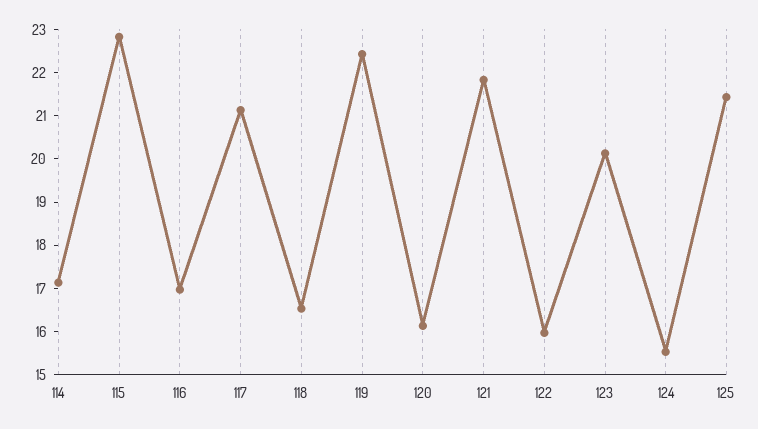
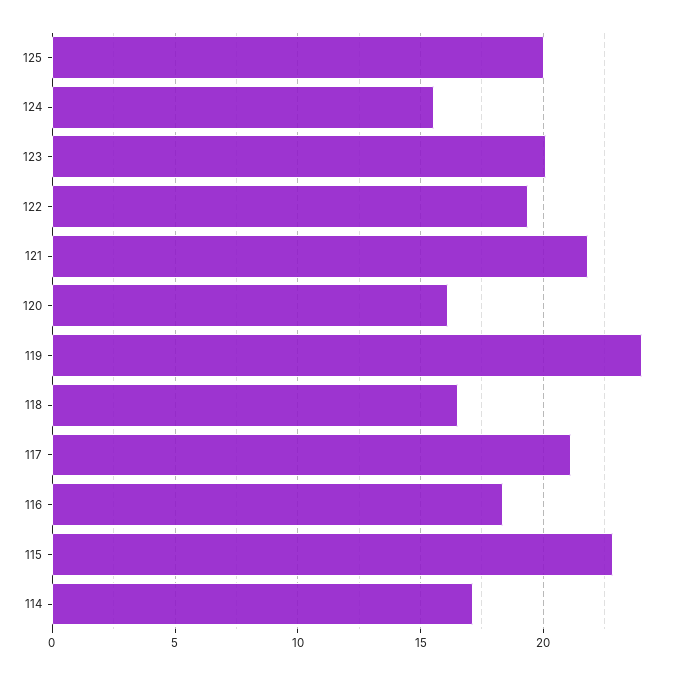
116: 17 -> 18.5
119: 22.4 -> 24
122: 16 -> 19.5
125: 21.4 -> 20

